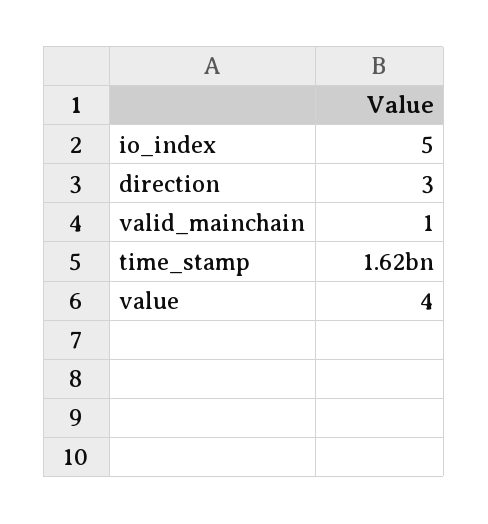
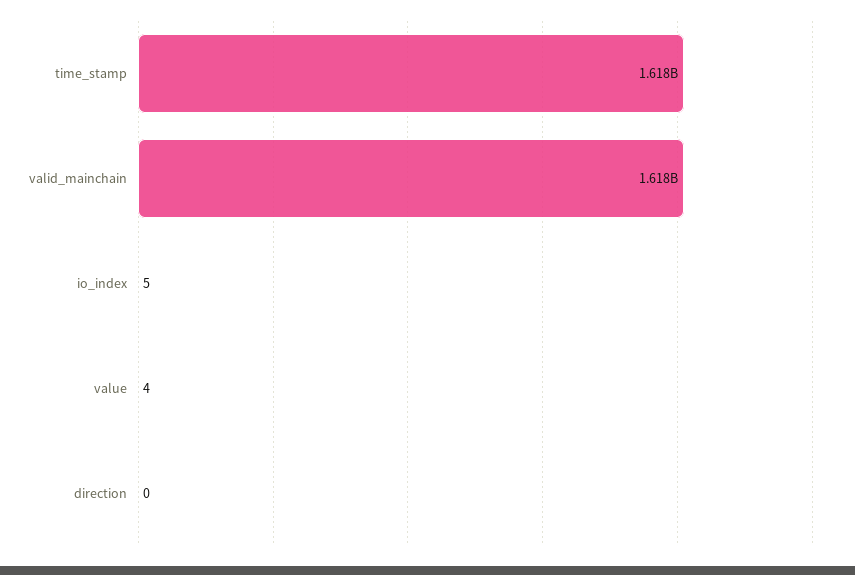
direction: 3 -> 0
valid_mainchain: 1 -> 1618000000

